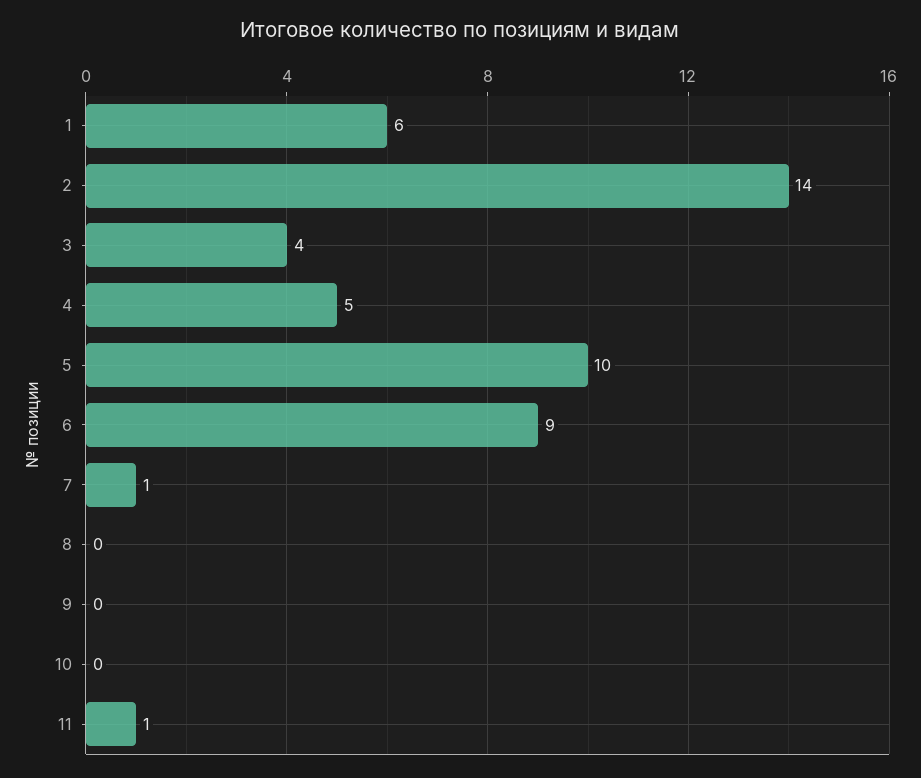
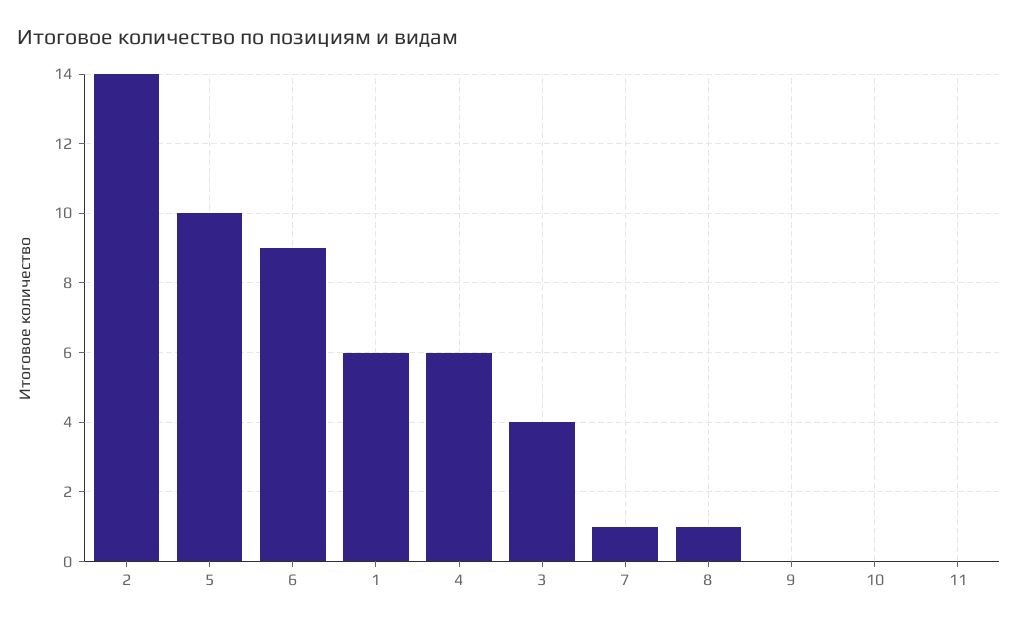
4: 5 -> 6
8: 0 -> 1
11: 1 -> 0

